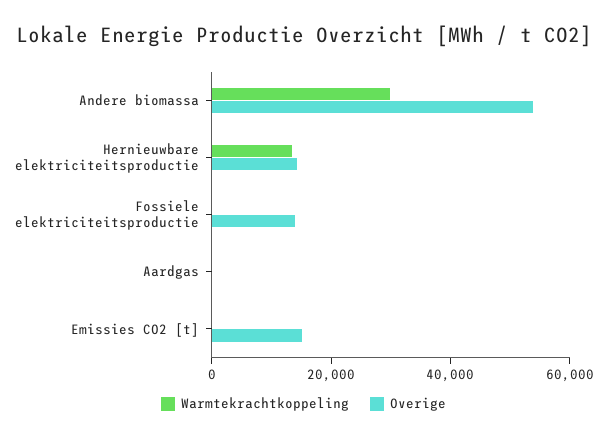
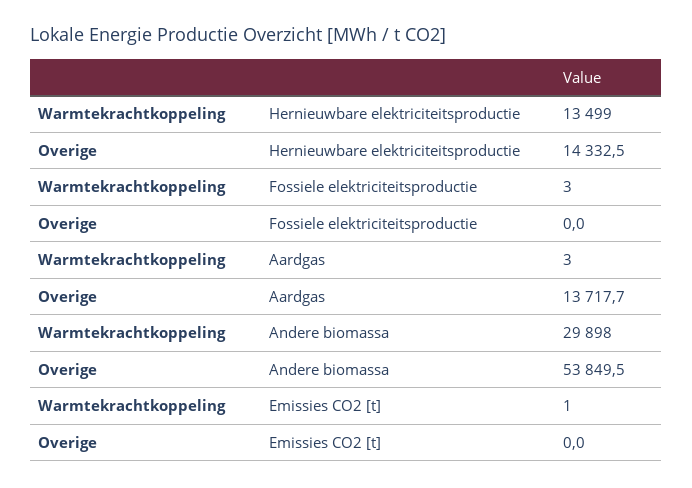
Overige, Fossiele elektriciteitsproductie: 15000 -> 0
Overige, Aardgas: 0 -> 13717.7
Overige, Emissies CO2 [t]: 15000 -> 0

